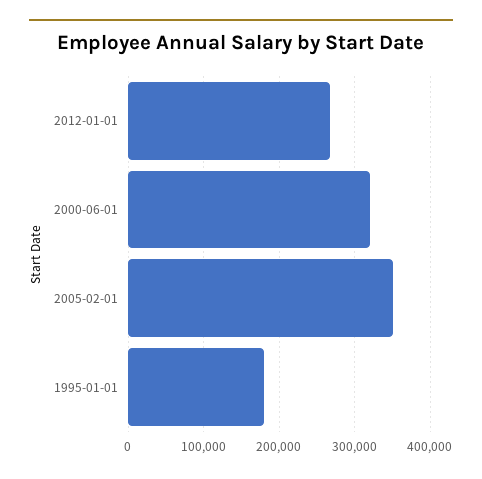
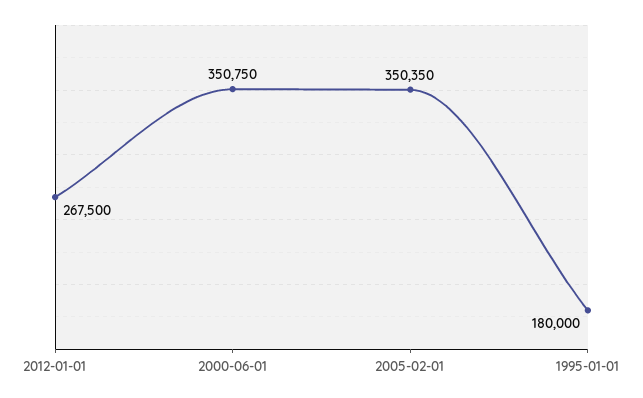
2000-06-01: 320000 -> 350750

